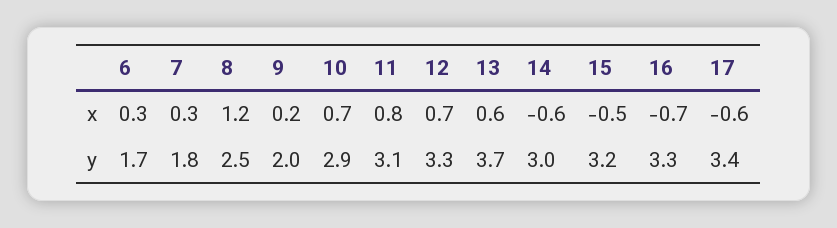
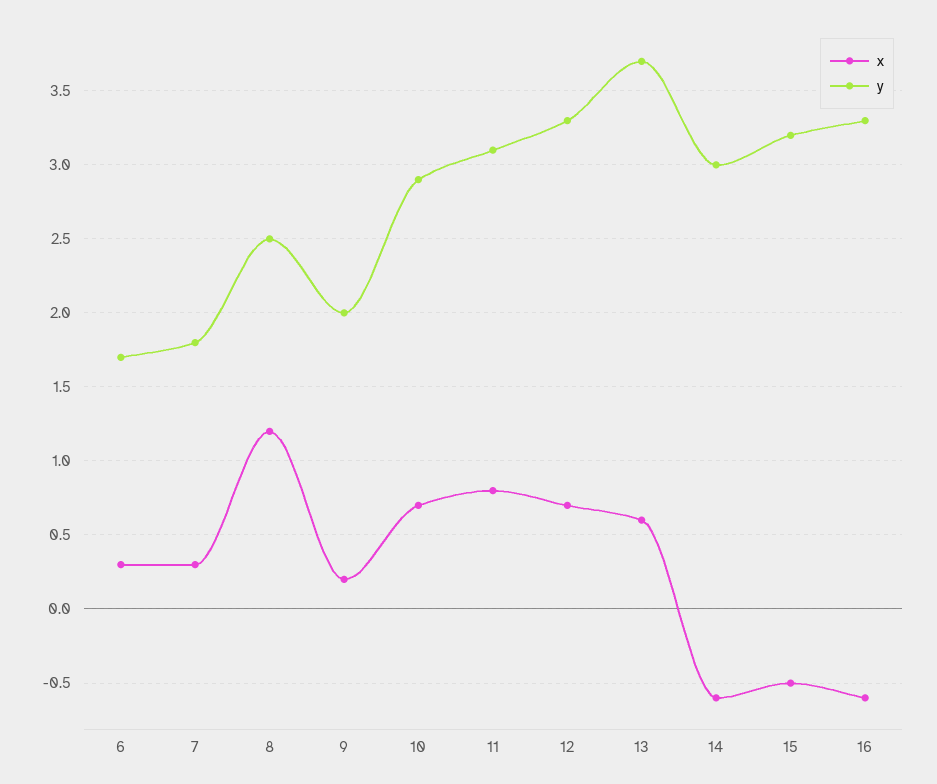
x, 16: -0.7 -> -0.6
x, 17: -0.6 -> none
y, 17: 3.4 -> none

